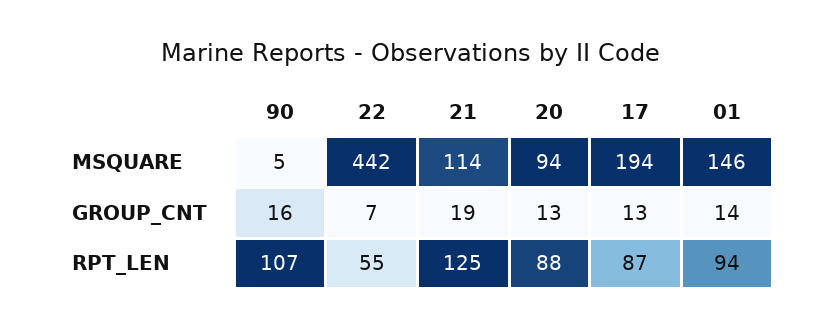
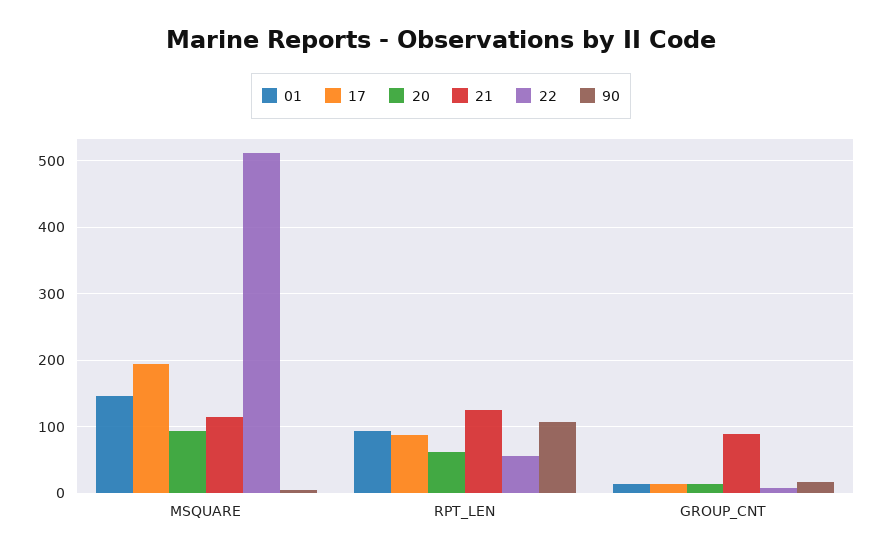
22, MSQUARE: 442 -> 510
21, GROUP_CNT: 19 -> 90
20, RPT_LEN: 88 -> 60

